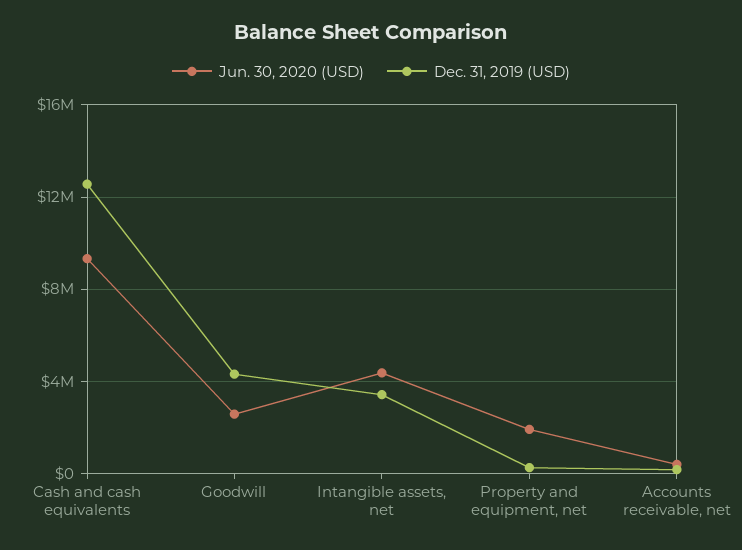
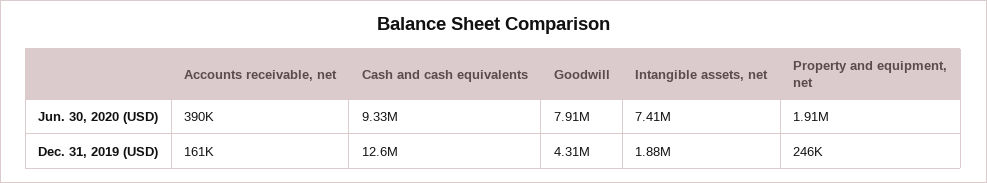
Jun. 30, 2020 (USD), Goodwill: 2500000 -> 7910000
Jun. 30, 2020 (USD), Intangible assets, net: 4500000 -> 7410000
Dec. 31, 2019 (USD), Intangible assets, net: 3500000 -> 1880000

